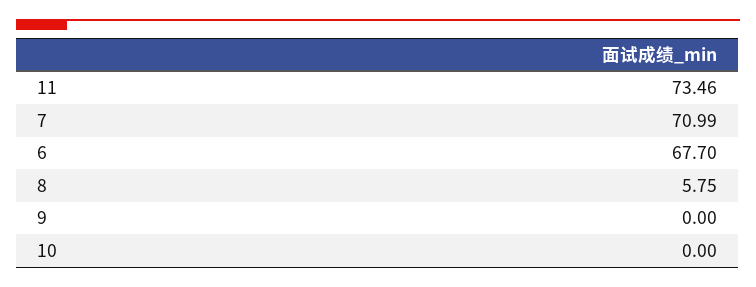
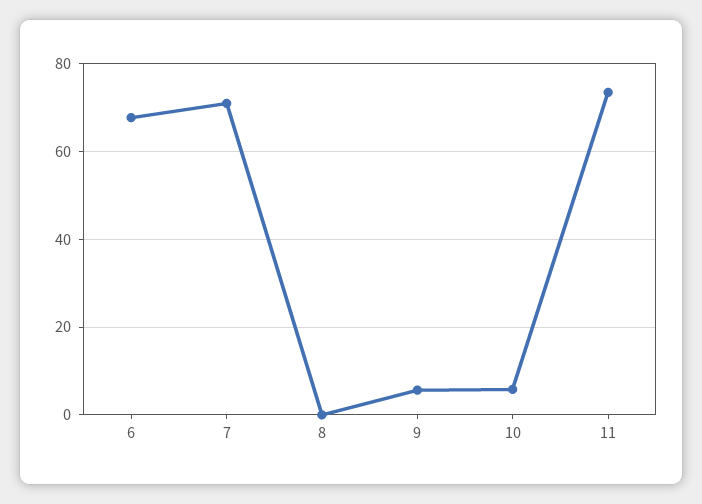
8: 5.75 -> 0
9: 0 -> 6
10: 0 -> 6

